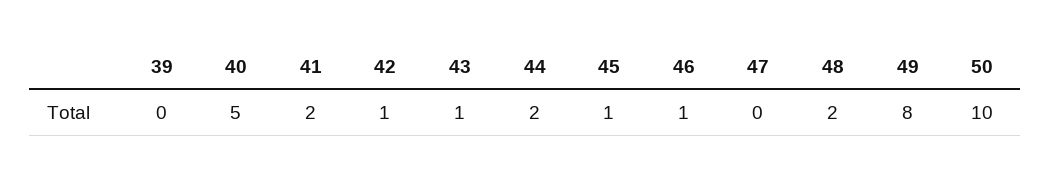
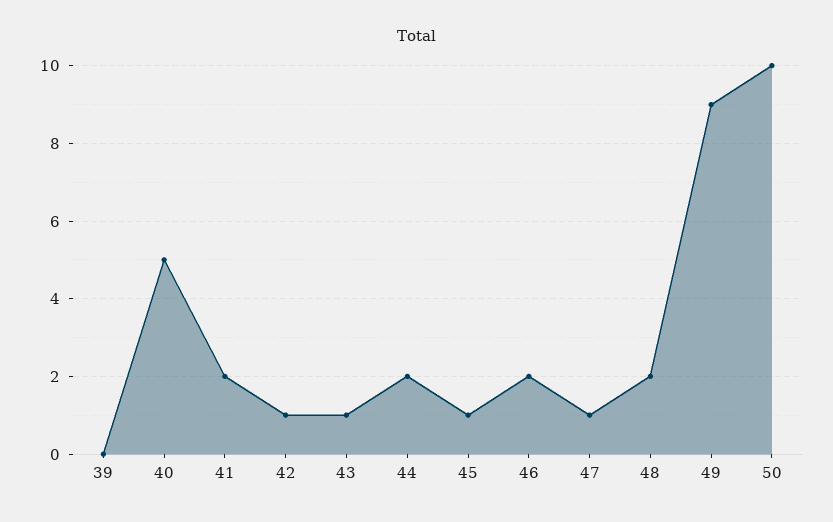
46: 1 -> 2
47: 0 -> 1
49: 8 -> 9

